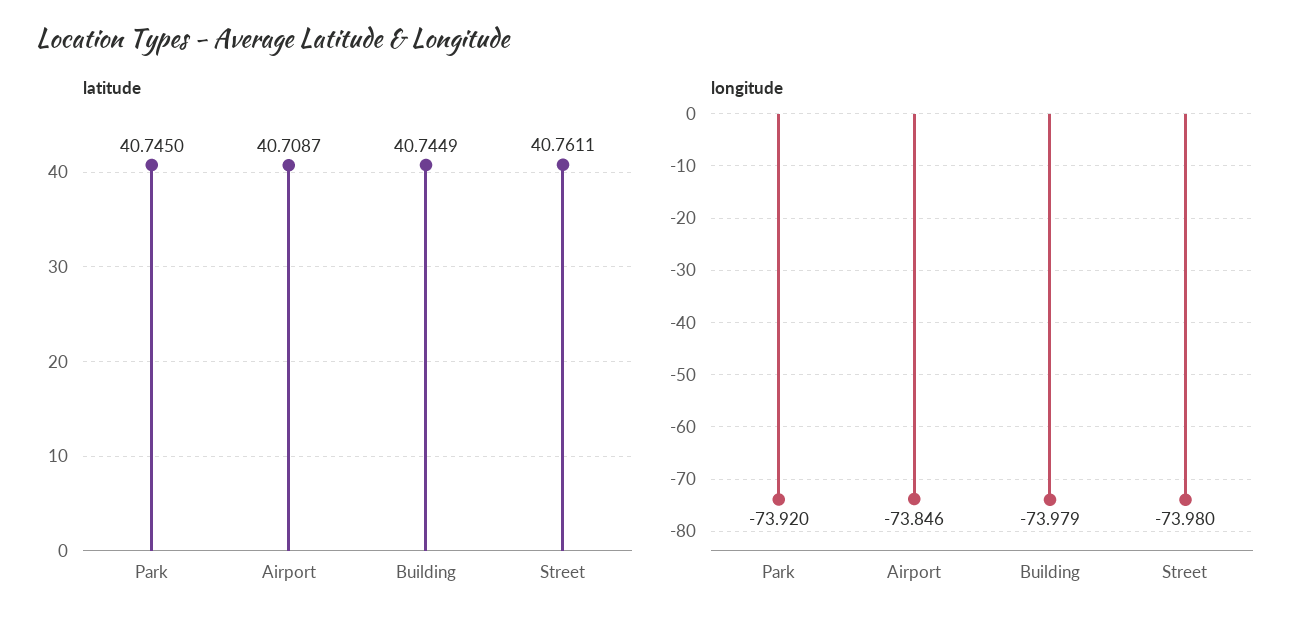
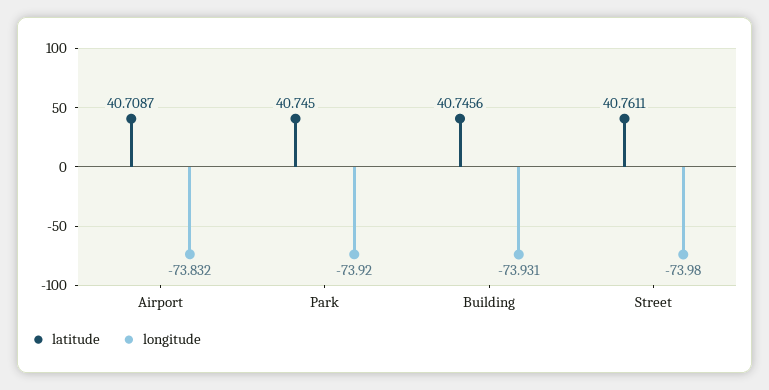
latitude, Building: 40.7449 -> 40.7456
longitude, Airport: -73.846 -> -73.832
longitude, Building: -73.979 -> -73.931

